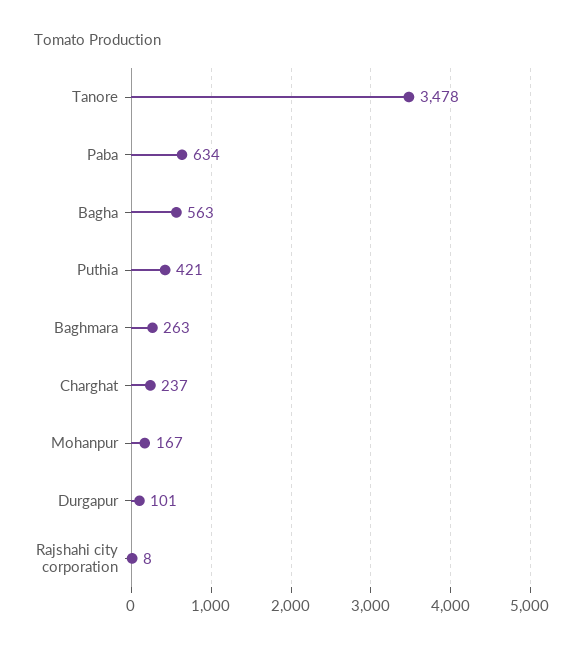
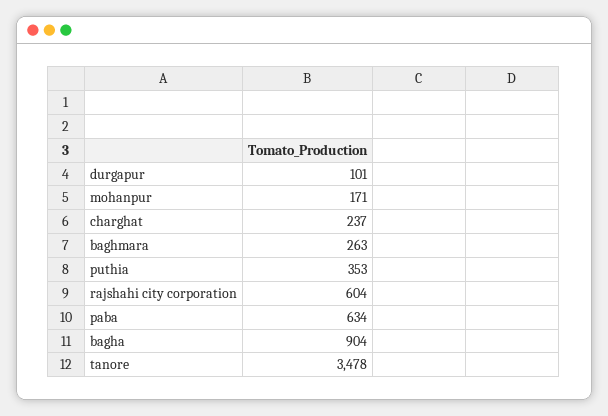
Bagha: 563 -> 904
Puthia: 421 -> 353
Mohanpur: 167 -> 171
Rajshahi city corporation: 8 -> 604

